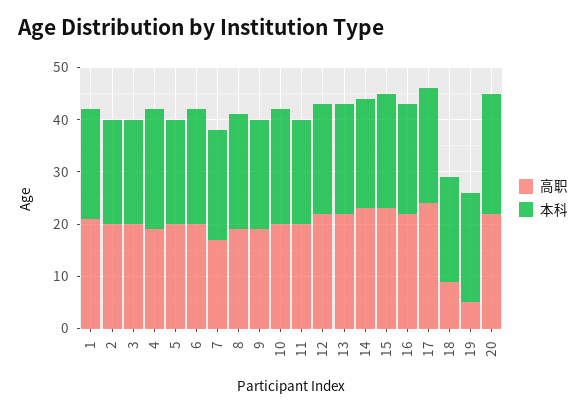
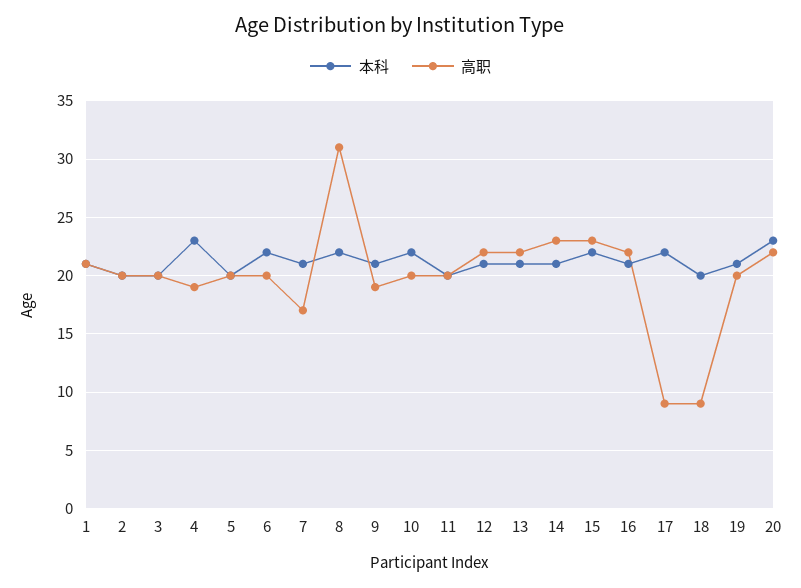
高职, 8: 20 -> 31
高职, 17: 25 -> 9
高职, 19: 5 -> 20

